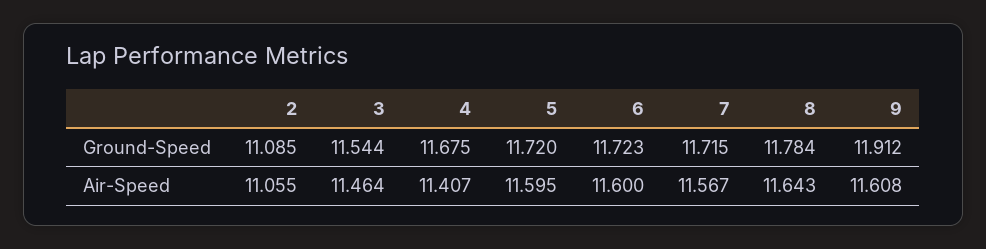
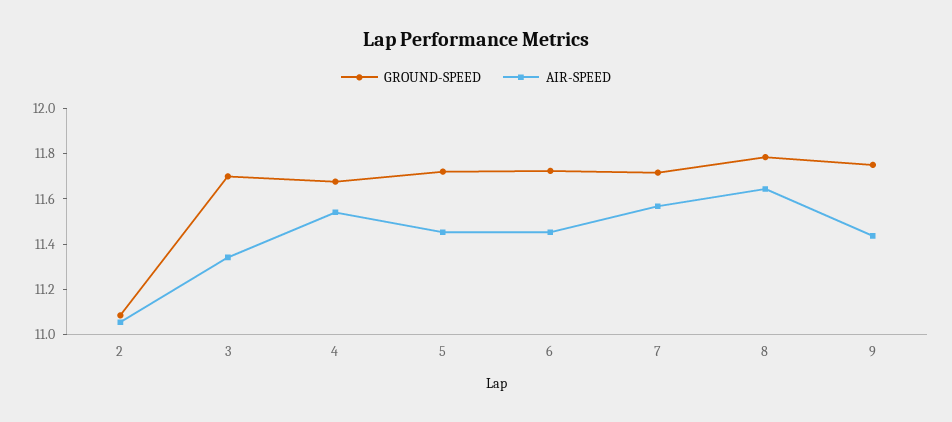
Ground-Speed, 3: 11.544 -> 11.7
Ground-Speed, 9: 11.912 -> 11.75
Air-Speed, 3: 11.464 -> 11.35
Air-Speed, 4: 11.407 -> 11.55
Air-Speed, 5: 11.595 -> 11.45
Air-Speed, 6: 11.6 -> 11.45
Air-Speed, 9: 11.608 -> 11.45

